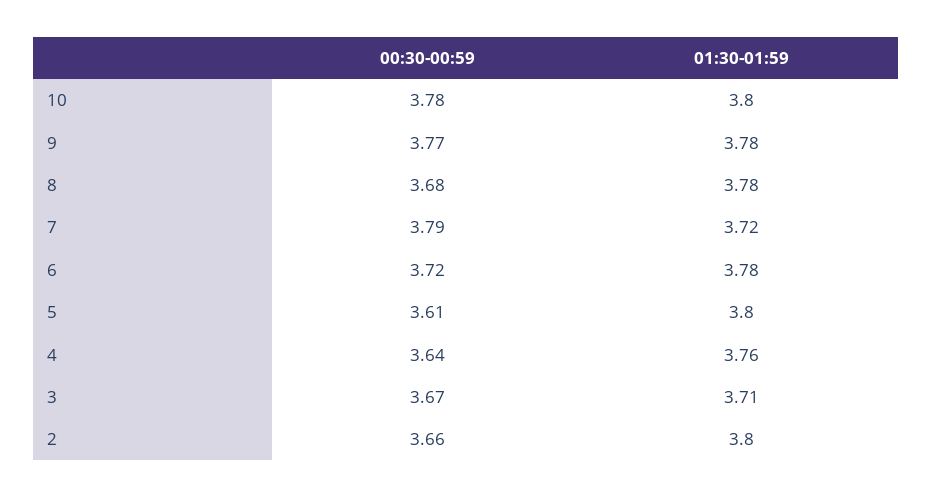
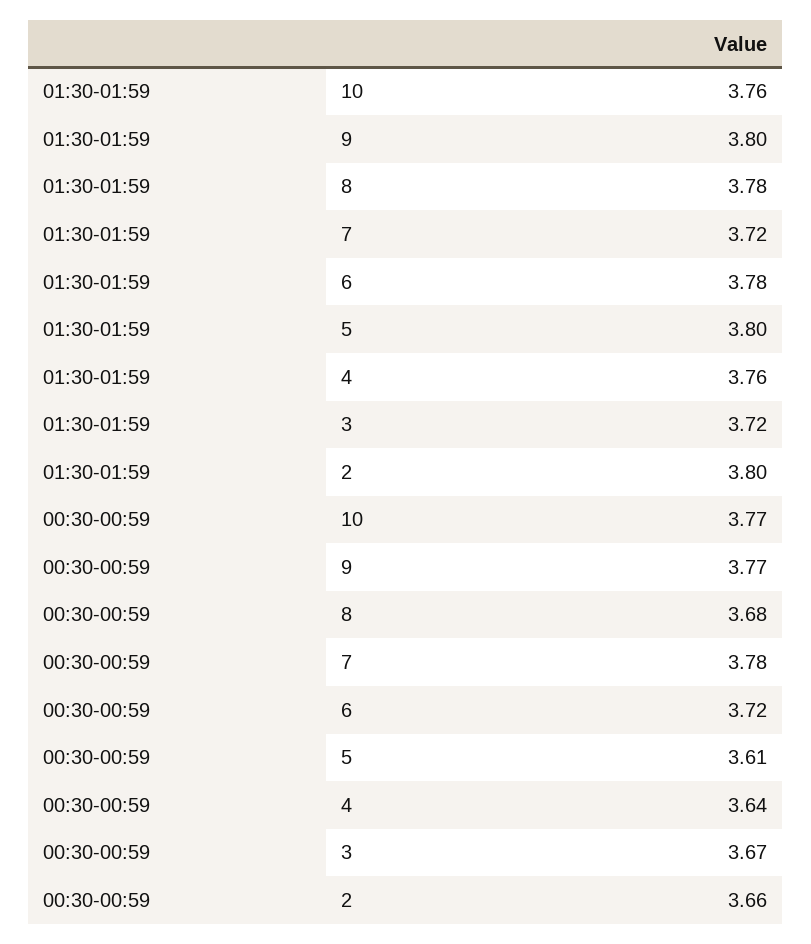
00:30-00:59, 10: 3.78 -> 3.77
01:30-01:59, 10: 3.8 -> 3.76
01:30-01:59, 9: 3.78 -> 3.8
00:30-00:59, 7: 3.79 -> 3.78
01:30-01:59, 3: 3.71 -> 3.72

